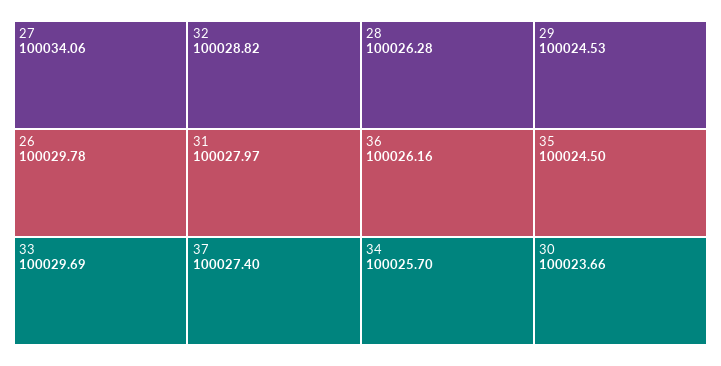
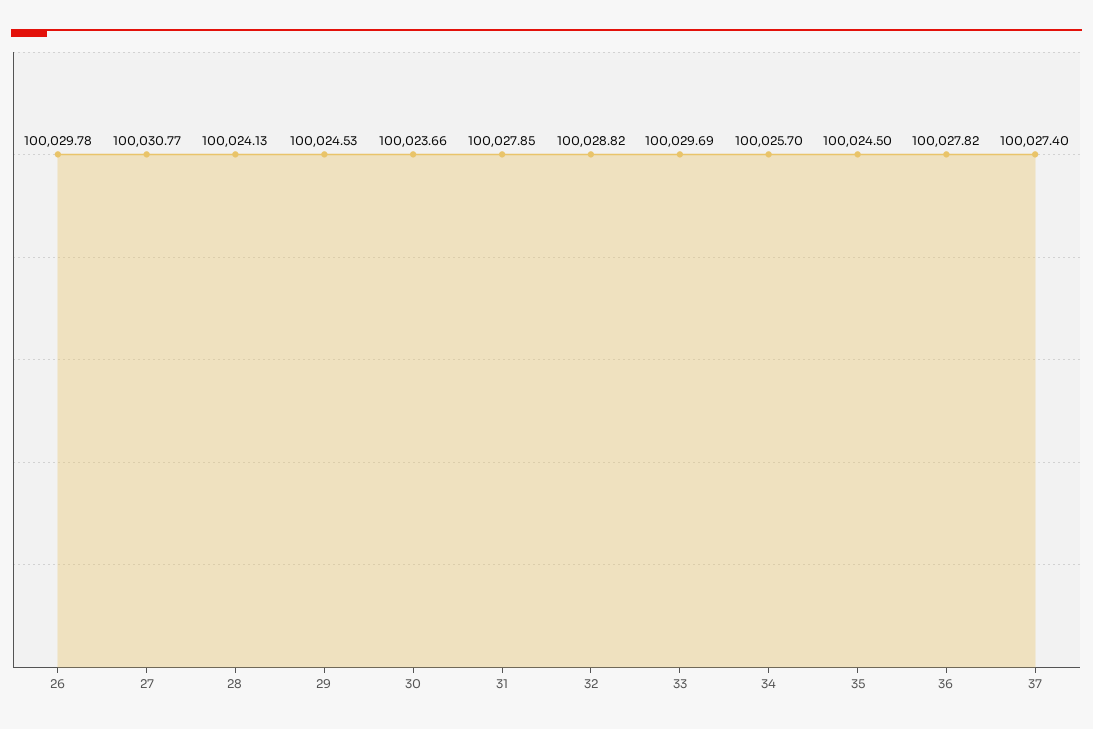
27: 100034.06 -> 100030.77
31: 100027.97 -> 100027.85
28: 100026.28 -> 100024.13
36: 100026.16 -> 100027.82

